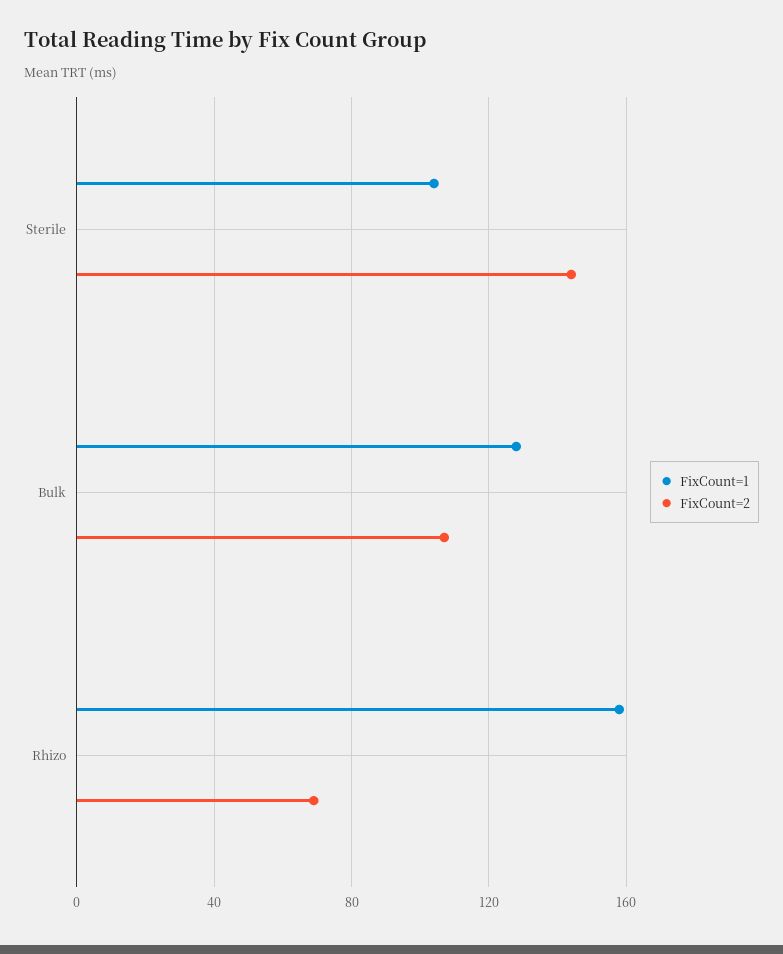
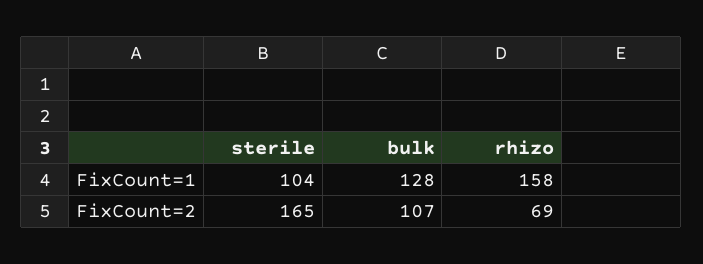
FixCount=2, Sterile: 145 -> 165

